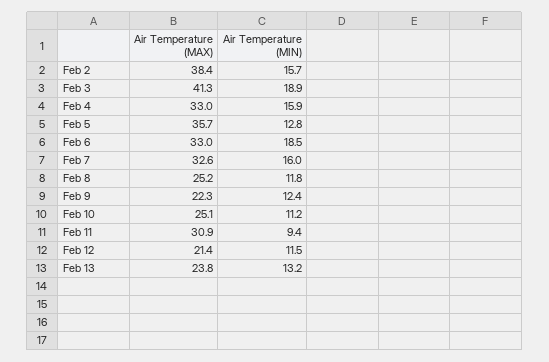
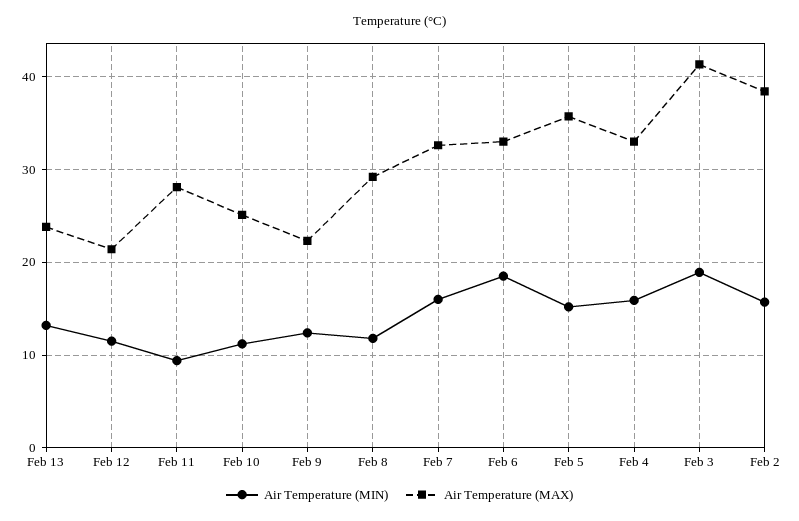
Air Temperature (MIN), Feb 5: 12.8 -> 15
Air Temperature (MAX), Feb 8: 25.2 -> 29
Air Temperature (MAX), Feb 11: 30.9 -> 28

